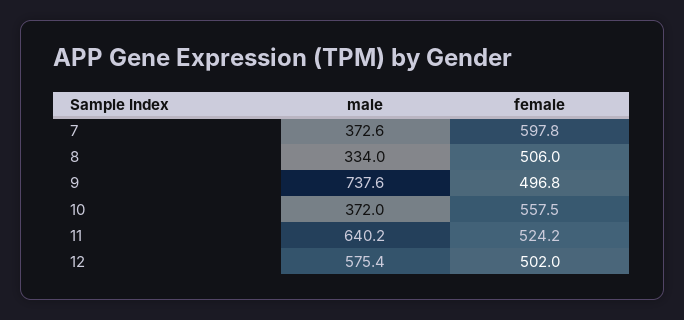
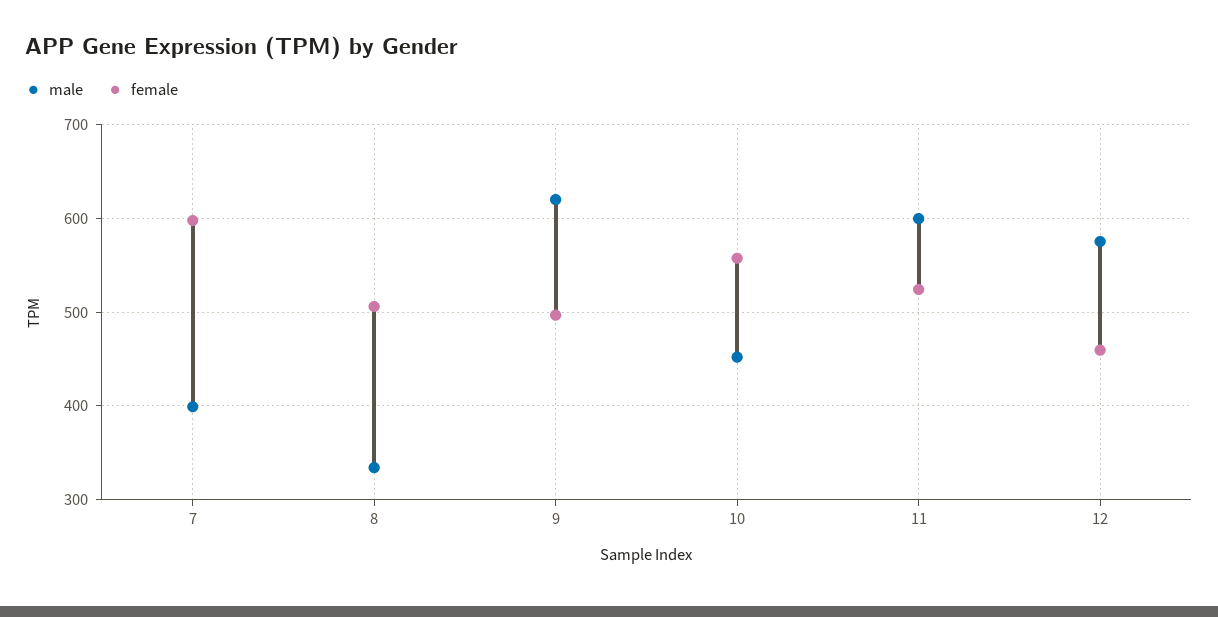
male, 7: 372.6 -> 400
male, 9: 737.6 -> 620
male, 10: 372 -> 450
male, 11: 640.2 -> 600
female, 12: 502 -> 460

